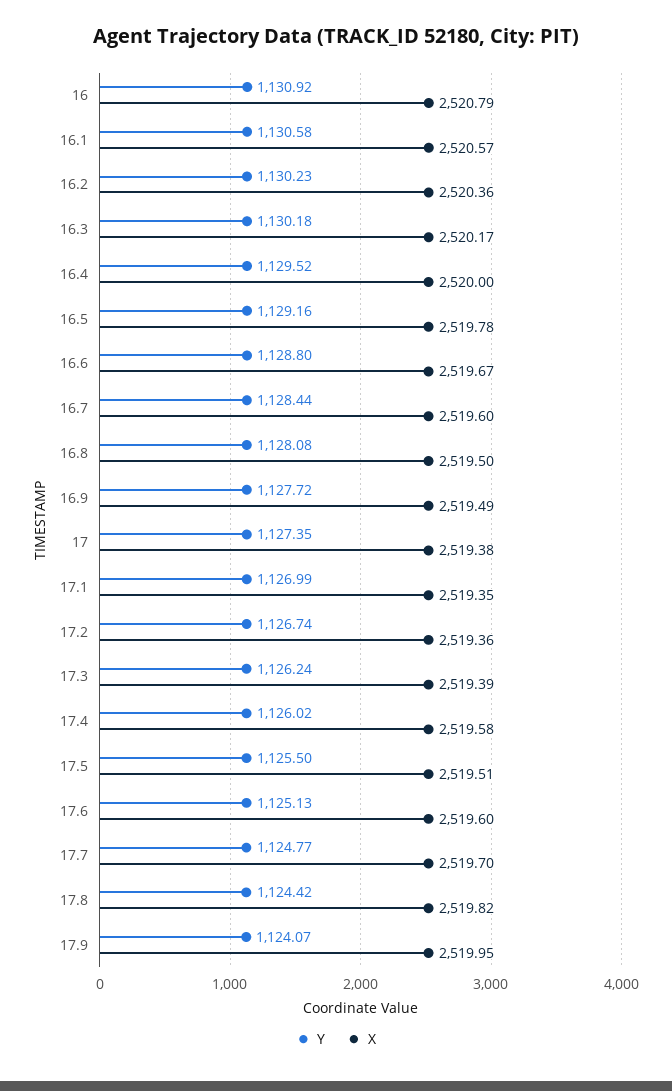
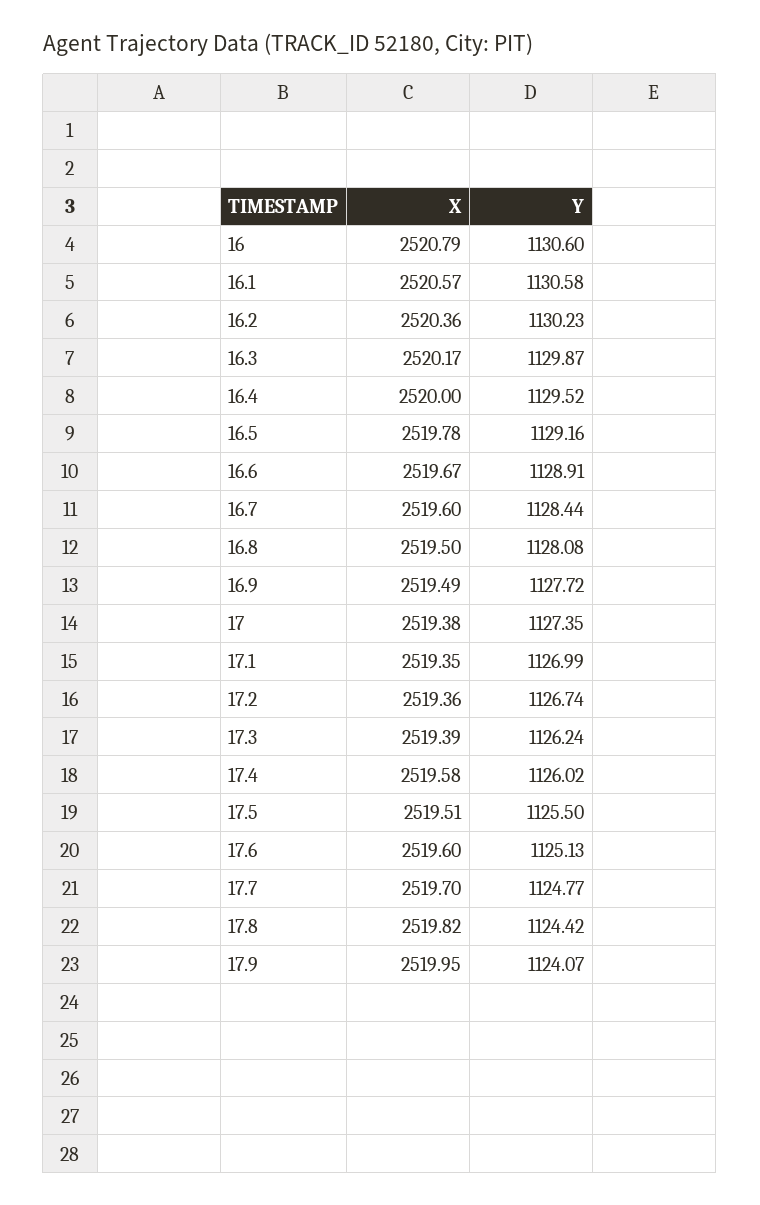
Y, 16: 1130.92 -> 1130.6
Y, 16.3: 1130.18 -> 1129.87
Y, 16.6: 1128.8 -> 1128.91

